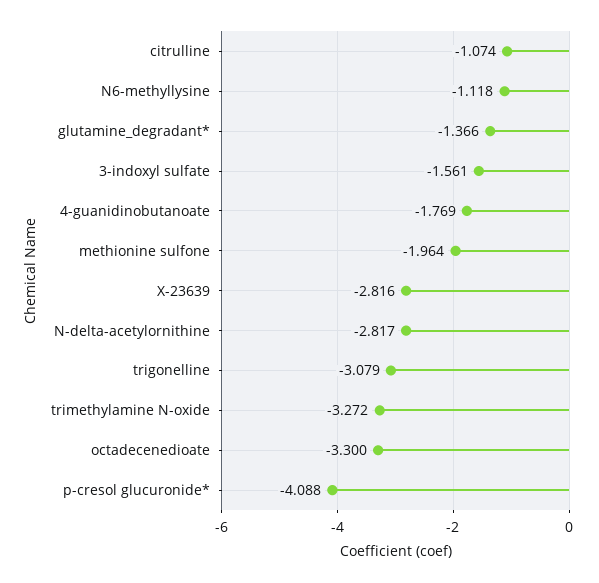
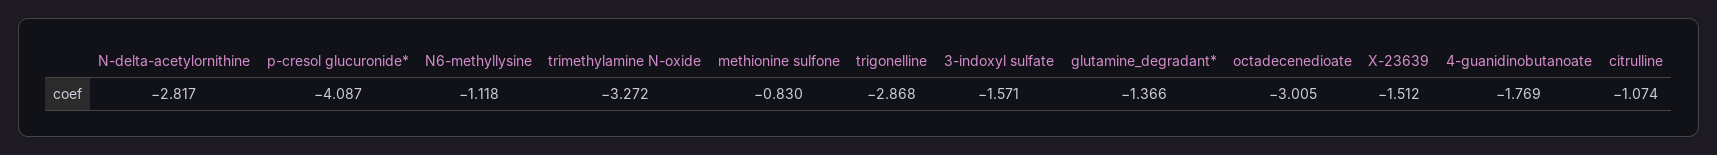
3-indoxyl sulfate: -1.561 -> -1.571
methionine sulfone: -1.964 -> -0.83
X-23639: -2.816 -> -1.512
trigonelline: -3.079 -> -2.868
octadecenedioate: -3.3 -> -3.005
p-cresol glucuronide*: -4.088 -> -4.087

